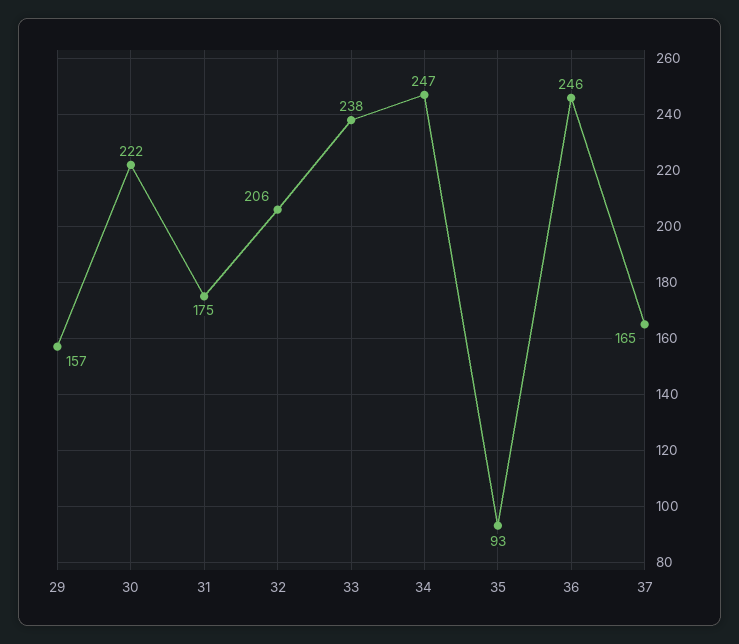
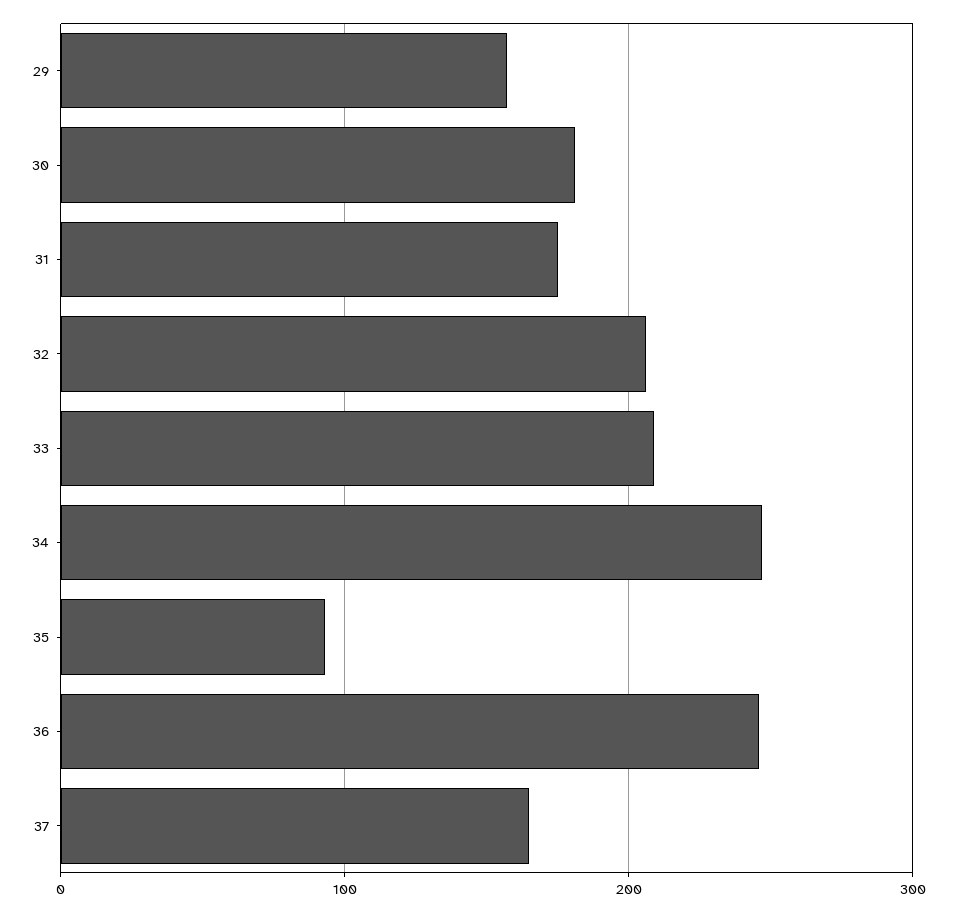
30: 222 -> 180
33: 238 -> 210

